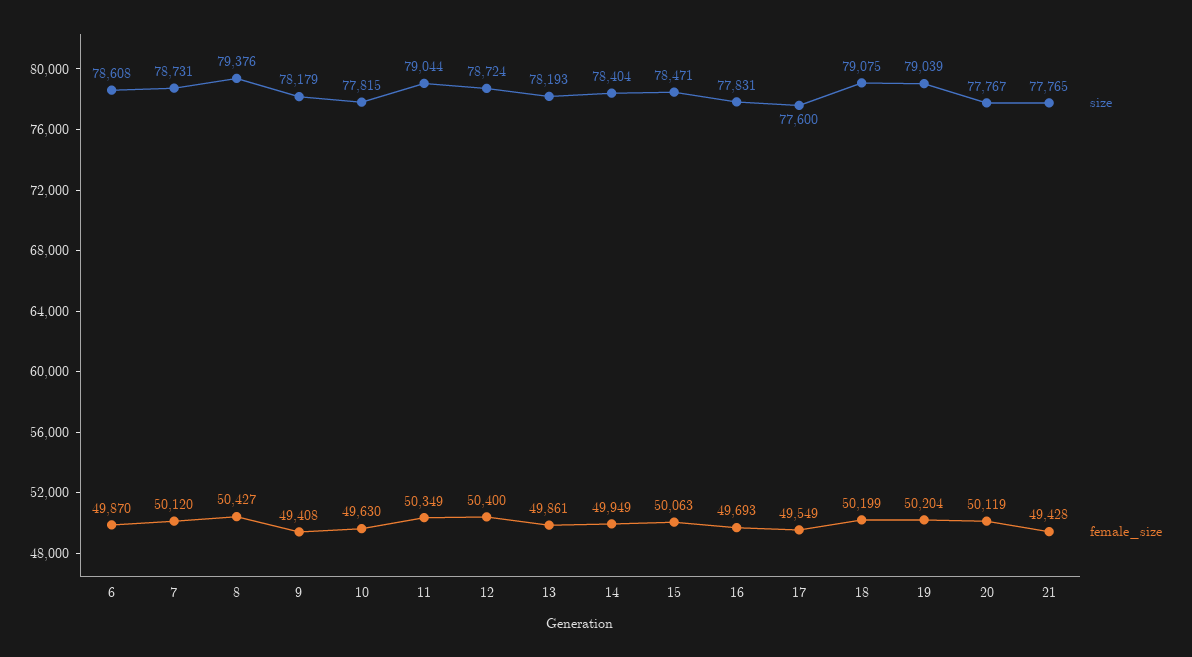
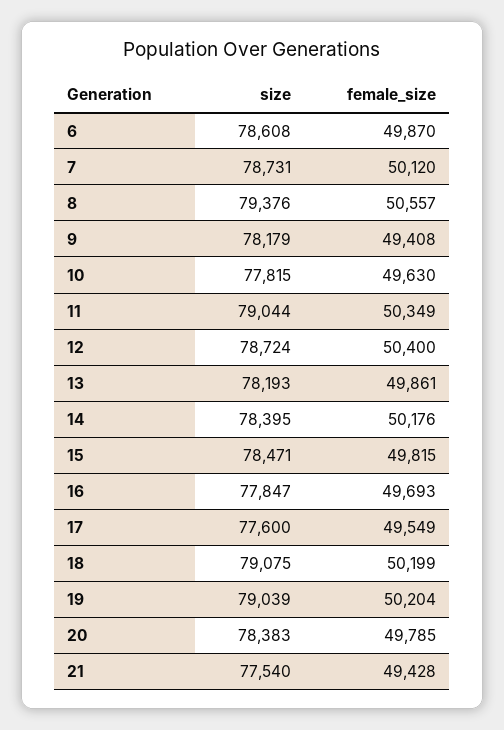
female_size, 8: 50427 -> 50557
size, 14: 78404 -> 78395
female_size, 14: 49949 -> 50176
female_size, 15: 50063 -> 49815
size, 16: 77831 -> 77847
size, 20: 77767 -> 78383
female_size, 20: 50119 -> 49785
size, 21: 77765 -> 77540

